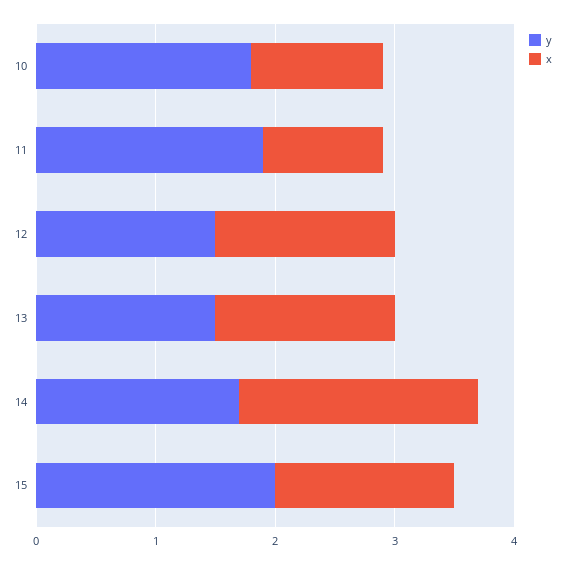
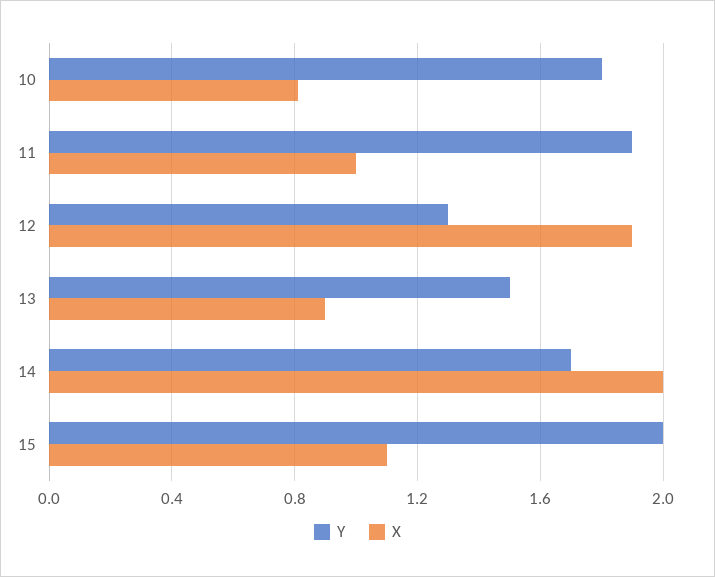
x, 10: 1.1 -> 0.8
y, 12: 1.5 -> 1.3
x, 12: 1.5 -> 1.9
x, 13: 1.5 -> 0.9
x, 15: 1.5 -> 1.1

